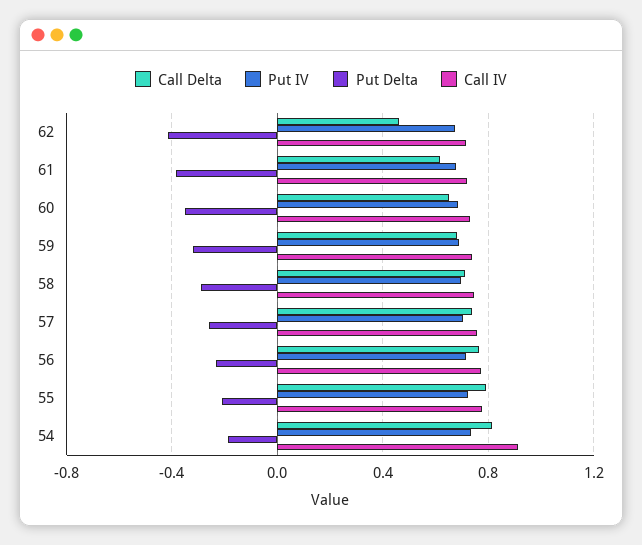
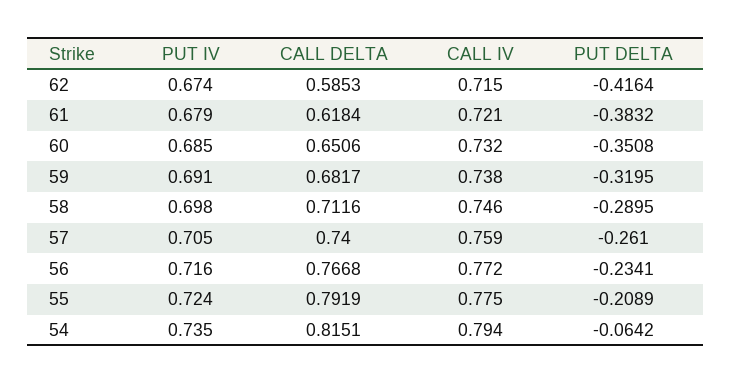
Call Delta, 62: 0.45 -> 0.5853
Put Delta, 54: -0.2 -> -0.0642
Call IV, 54: 0.9 -> 0.794

